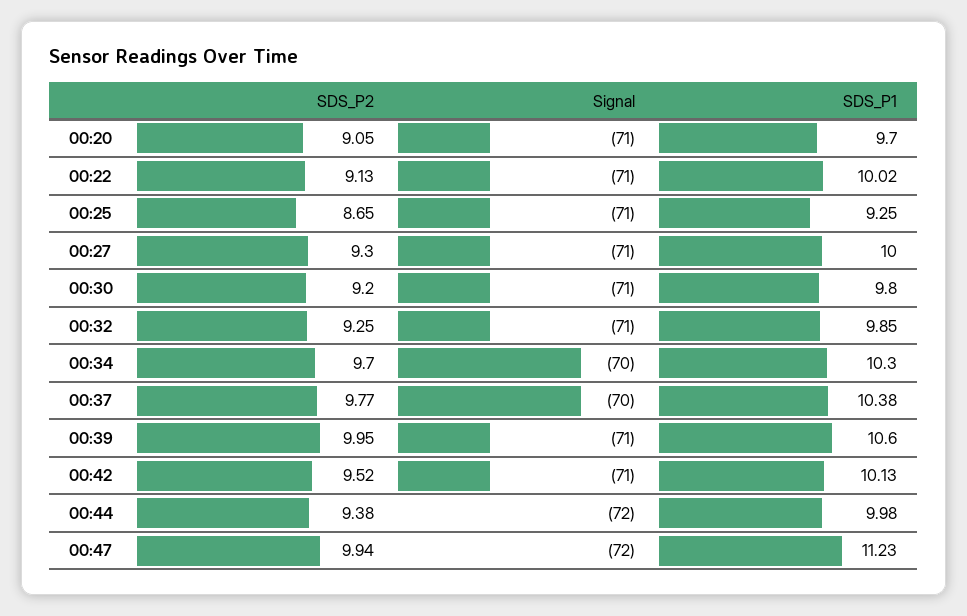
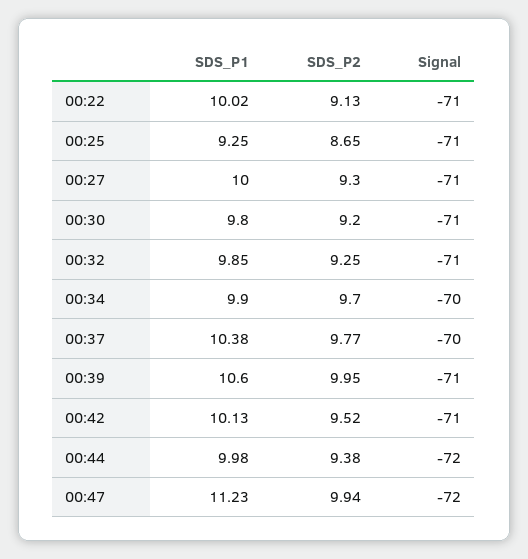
SDS_P2, 00:20: 9.05 -> none
Signal, 00:20: -71 -> none
SDS_P1, 00:20: 9.7 -> none
SDS_P1, 00:34: 10.3 -> 9.9

